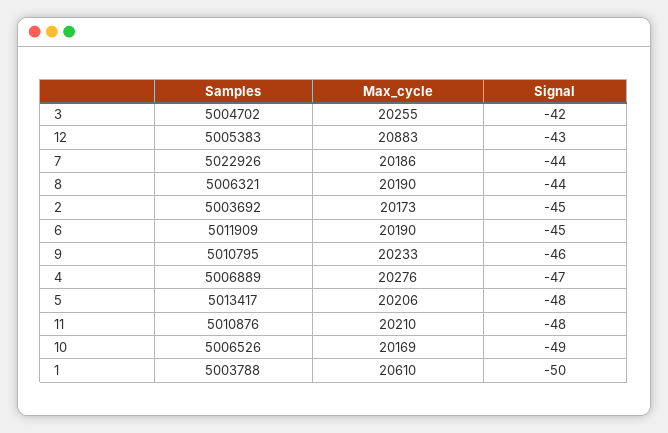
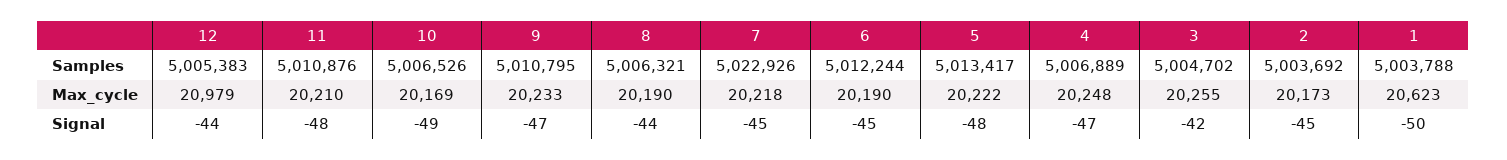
Max_cycle, 12: 20883 -> 20979
Signal, 12: -43 -> -44
Max_cycle, 7: 20186 -> 20218
Signal, 7: -44 -> -45
Samples, 6: 5011909 -> 5012244
Signal, 9: -46 -> -47
Max_cycle, 4: 20276 -> 20248
Max_cycle, 5: 20206 -> 20222
Max_cycle, 1: 20610 -> 20623

